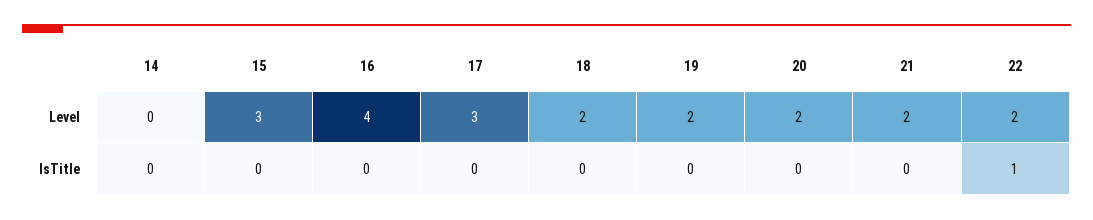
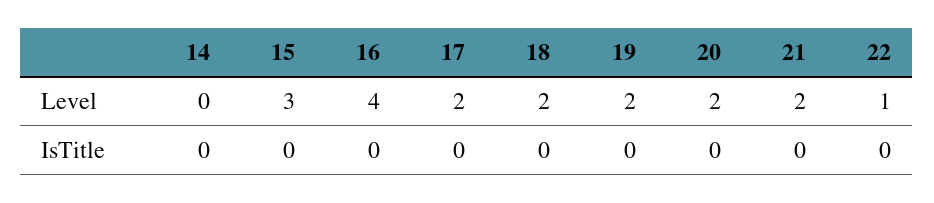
17, Level: 3 -> 2
22, Level: 2 -> 1
22, IsTitle: 1 -> 0

